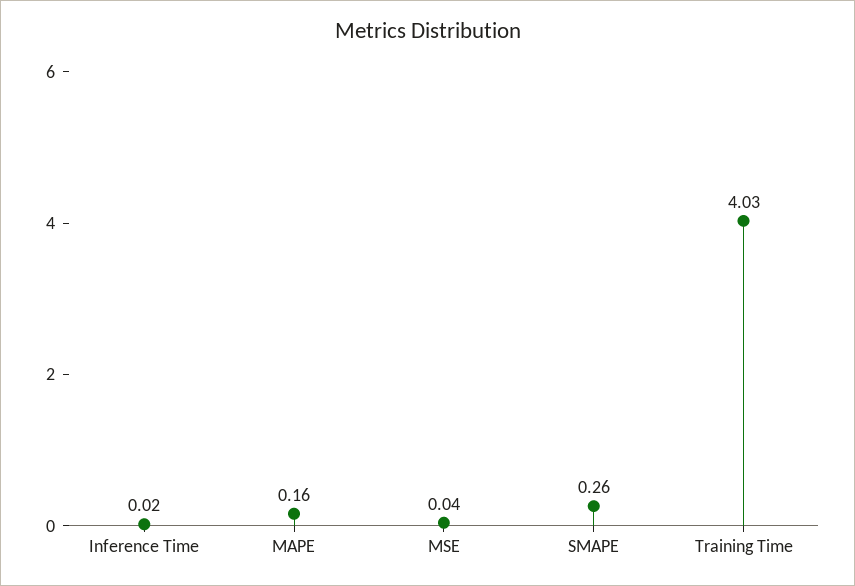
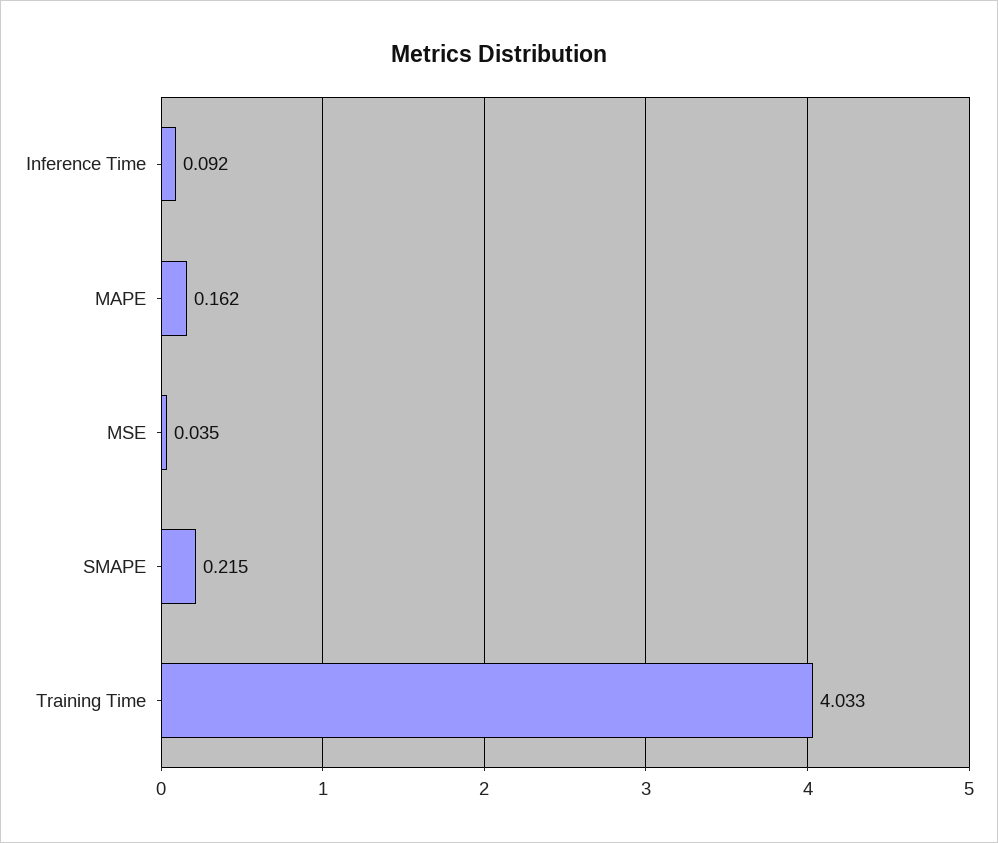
Inference Time: 0.02 -> 0.092
SMAPE: 0.26 -> 0.215

